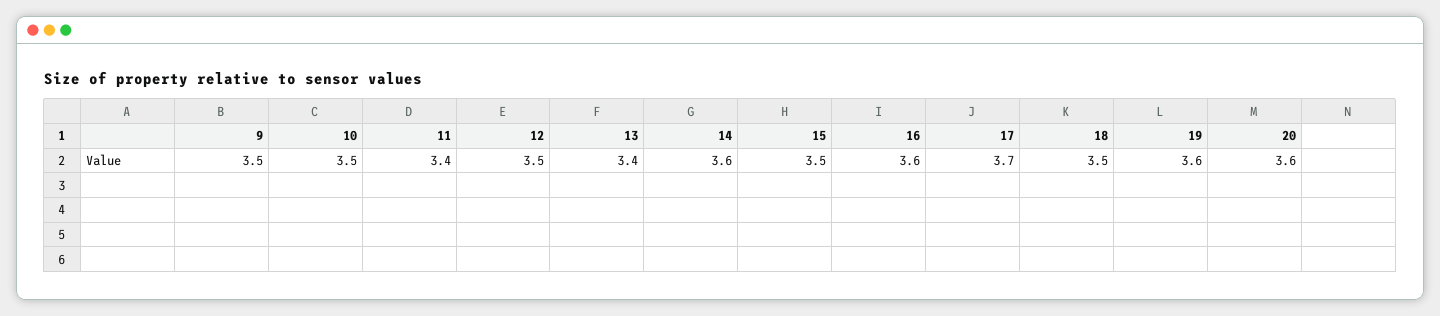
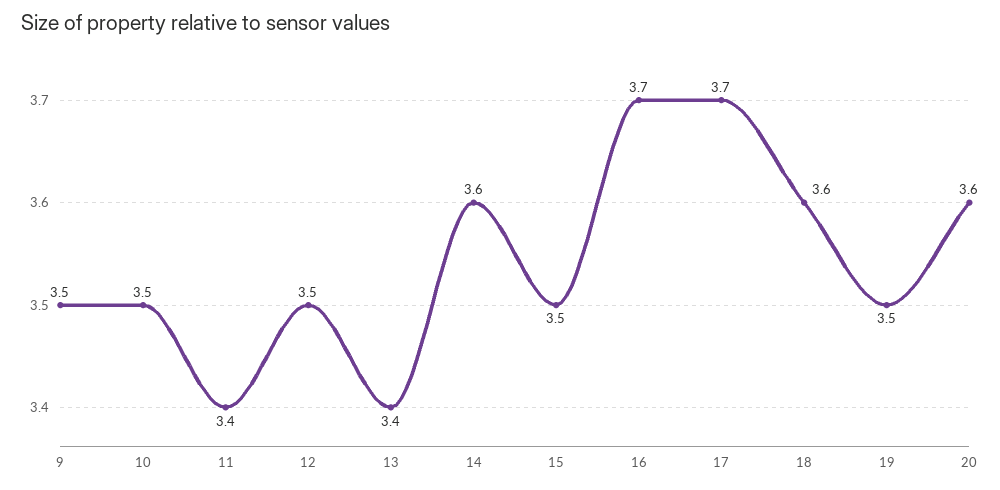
16: 3.6 -> 3.7
18: 3.5 -> 3.6
19: 3.6 -> 3.5

